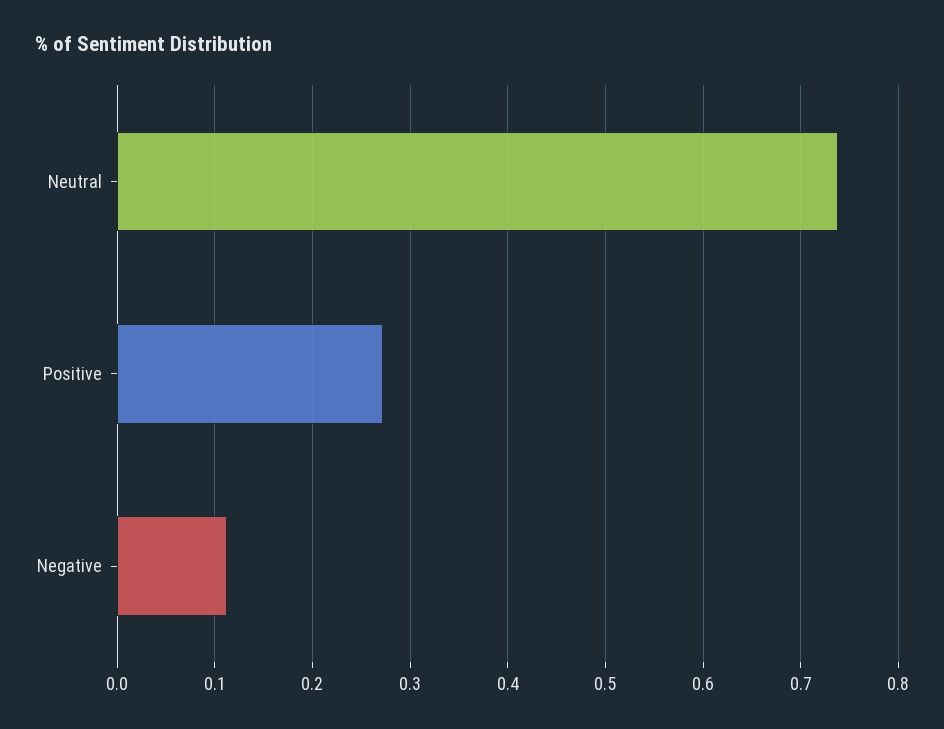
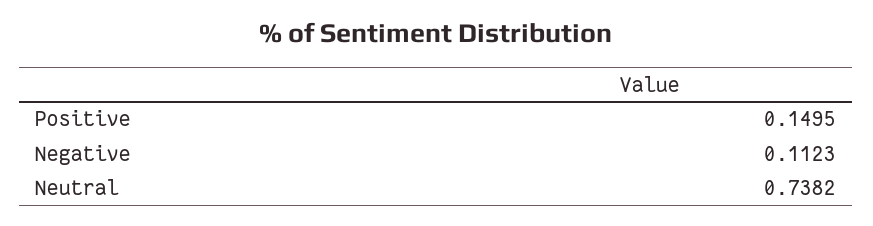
Positive: 0.27 -> 0.1495

